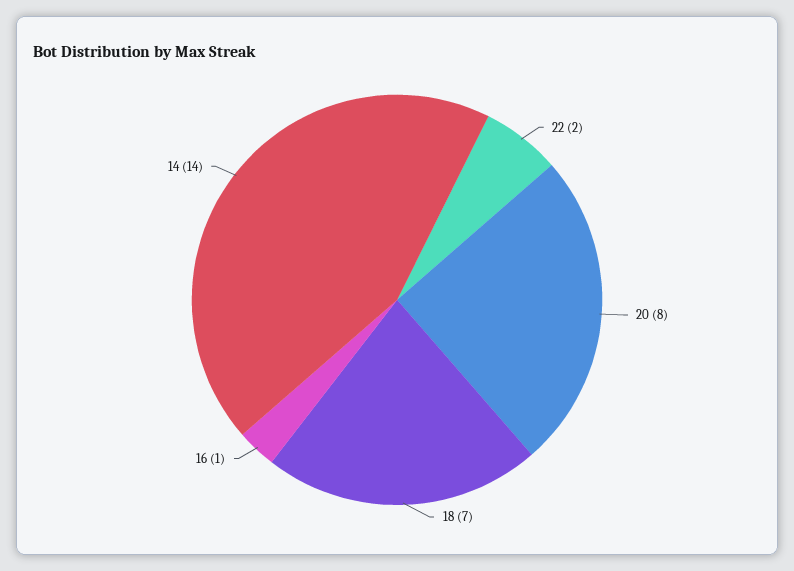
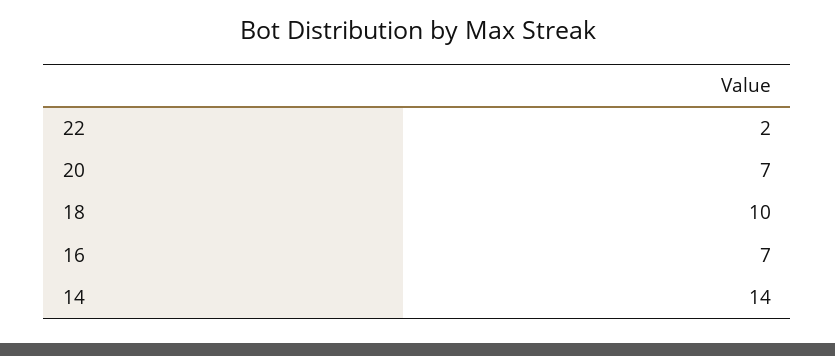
20: 8 -> 7
18: 7 -> 10
16: 1 -> 7

